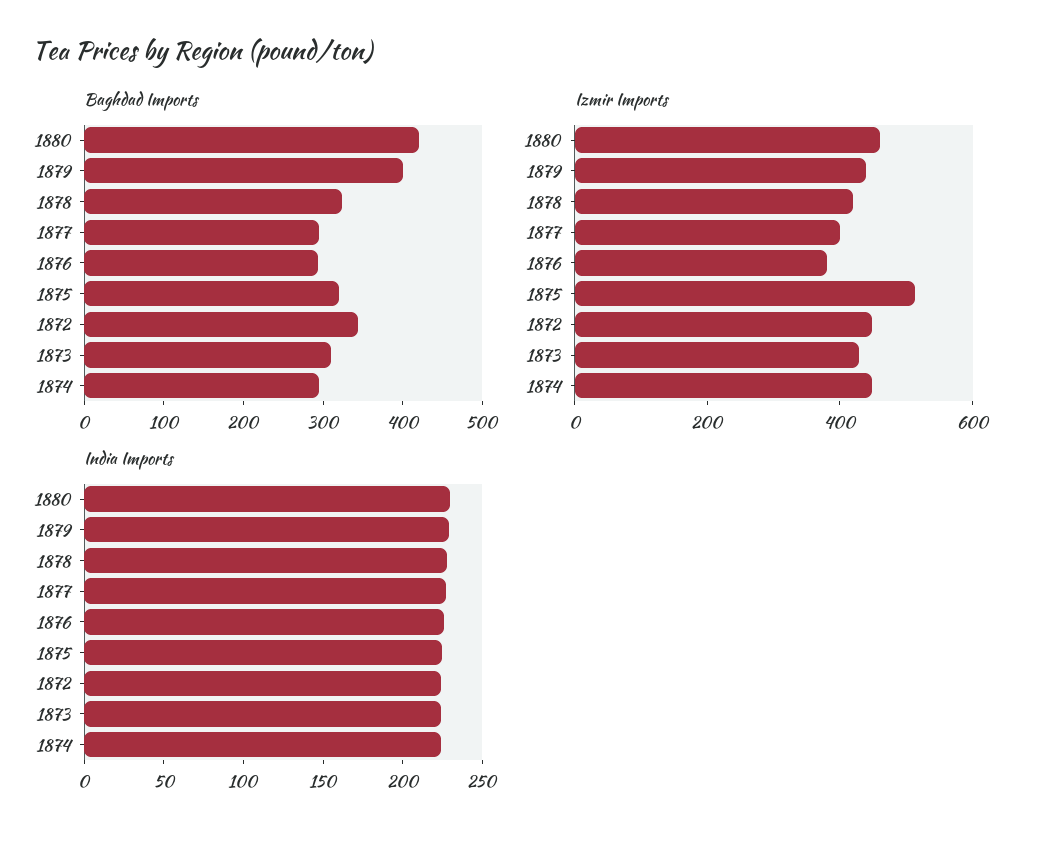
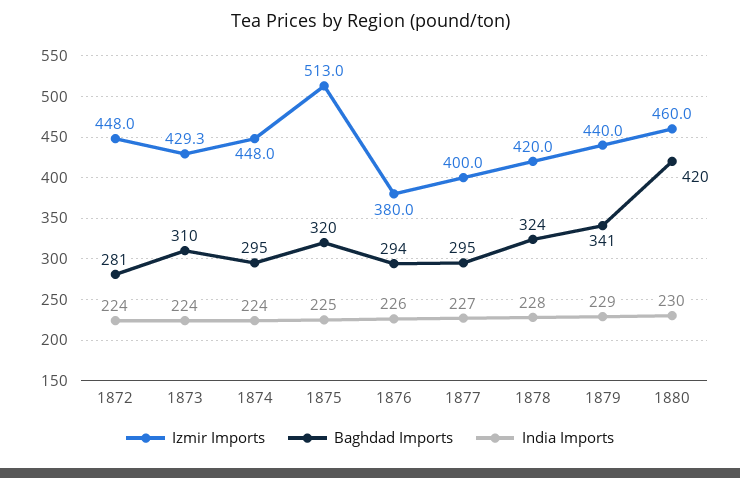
Baghdad Imports, 1879: 400 -> 341
Baghdad Imports, 1872: 340 -> 281

